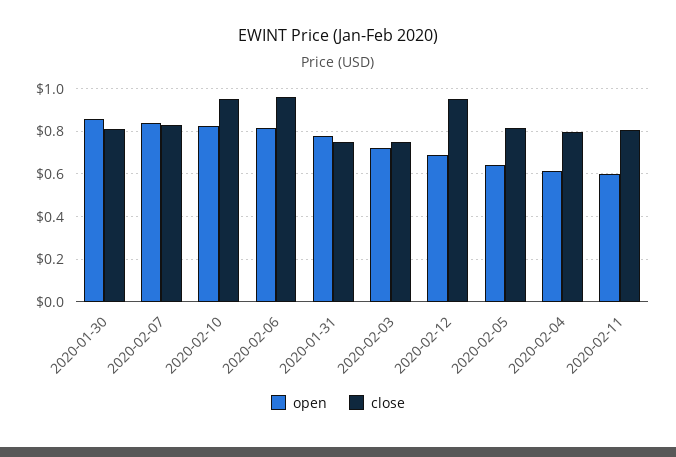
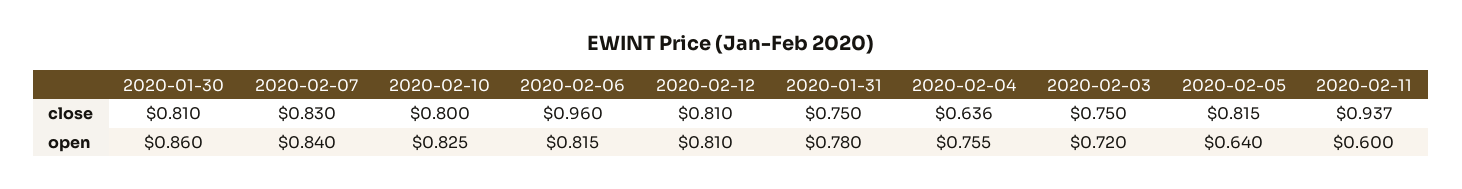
close, 2020-02-10: 0.95 -> 0.8
open, 2020-02-12: 0.7 -> 0.81
close, 2020-02-12: 0.95 -> 0.81
open, 2020-02-04: 0.6 -> 0.755
close, 2020-02-04: 0.8 -> 0.636
close, 2020-02-11: 0.8 -> 0.937

